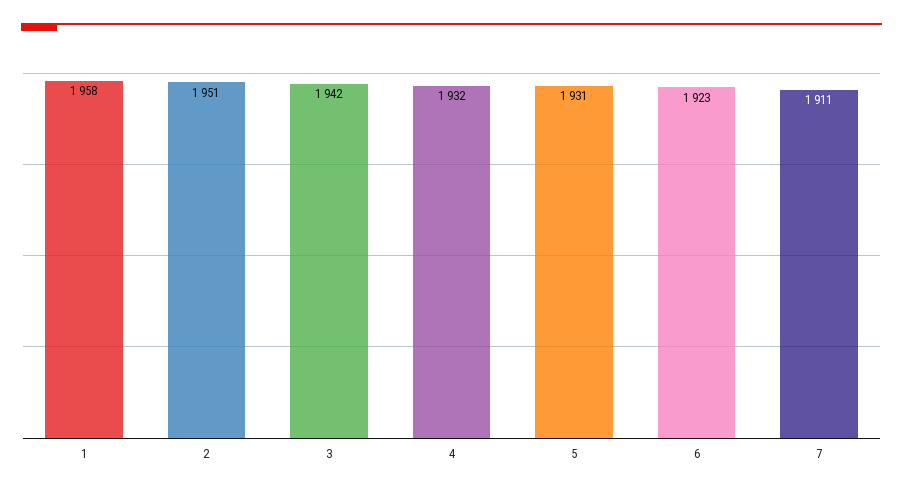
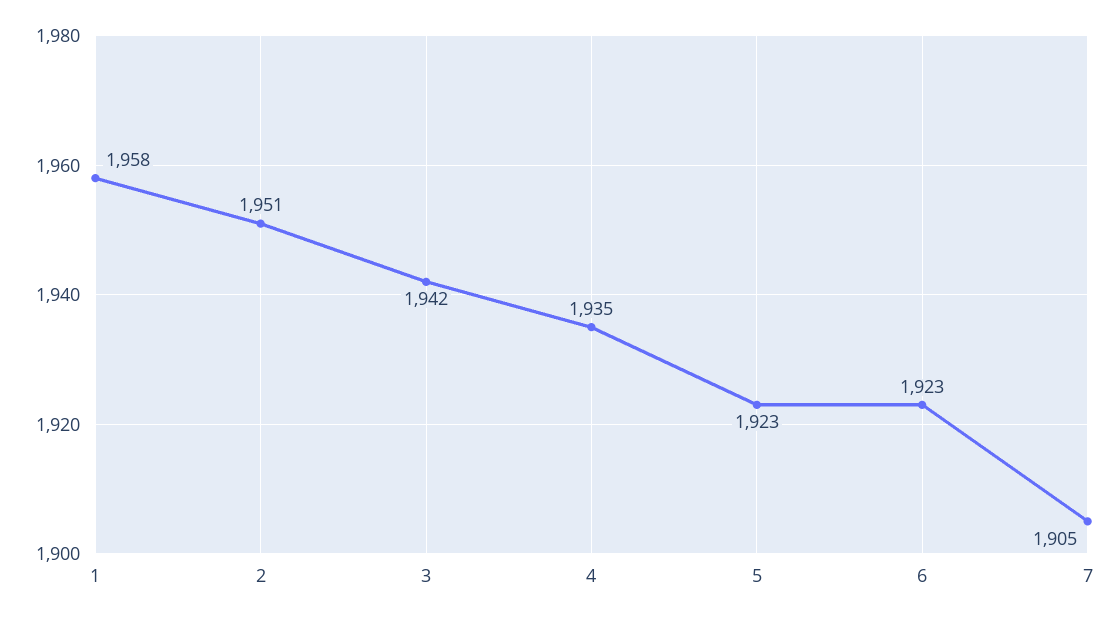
4: 1932 -> 1935
5: 1931 -> 1923
7: 1911 -> 1905

